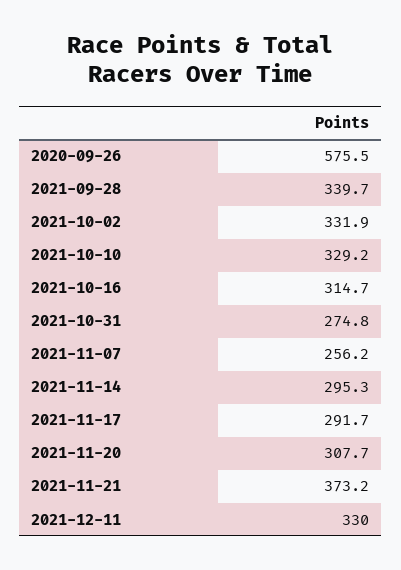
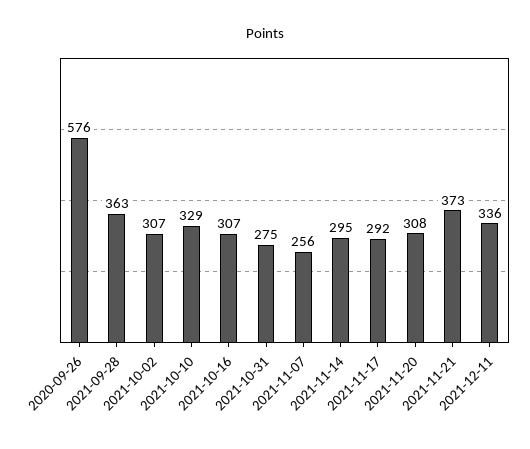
2021-09-28: 339.7 -> 363
2021-10-02: 331.9 -> 307
2021-10-16: 314.7 -> 307
2021-12-11: 330 -> 336

